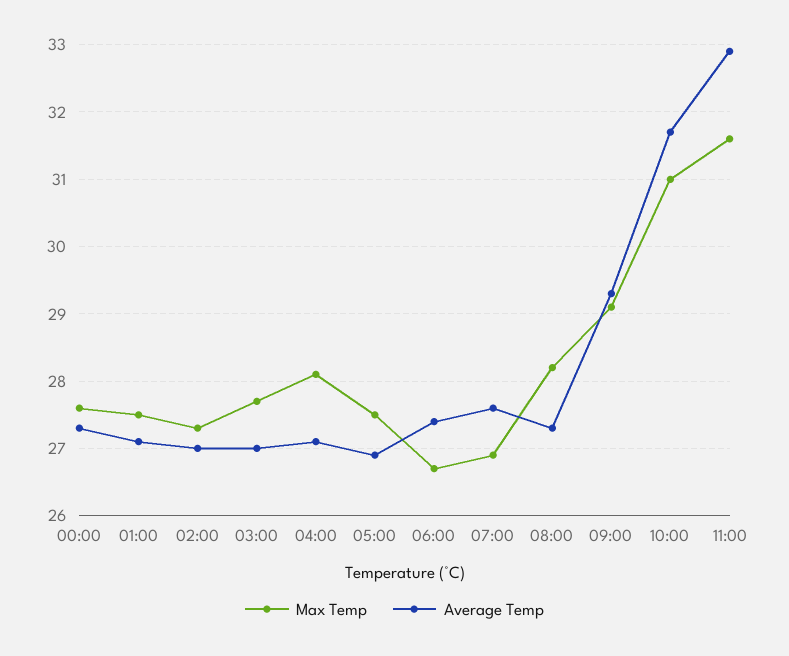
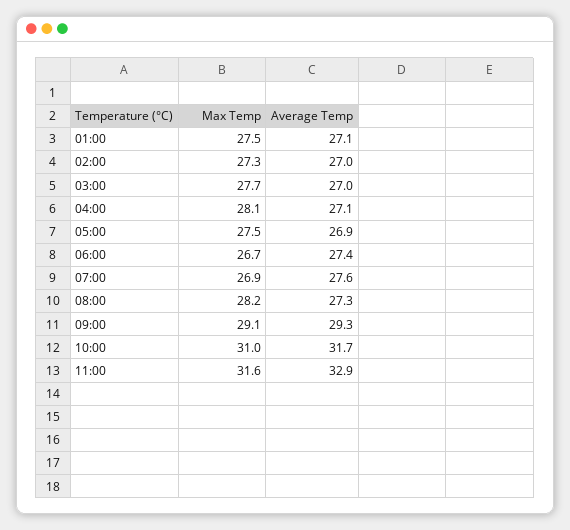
Max Temp, 00:00: 27.6 -> none
Average Temp, 00:00: 27.3 -> none

